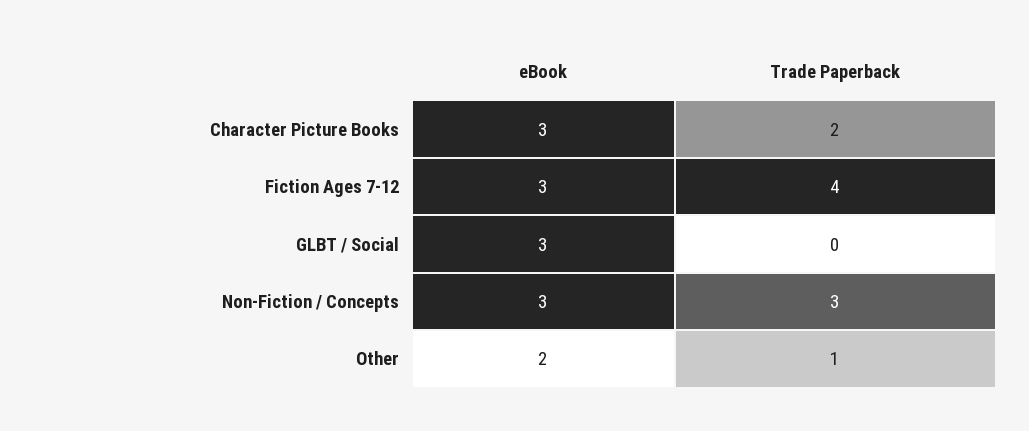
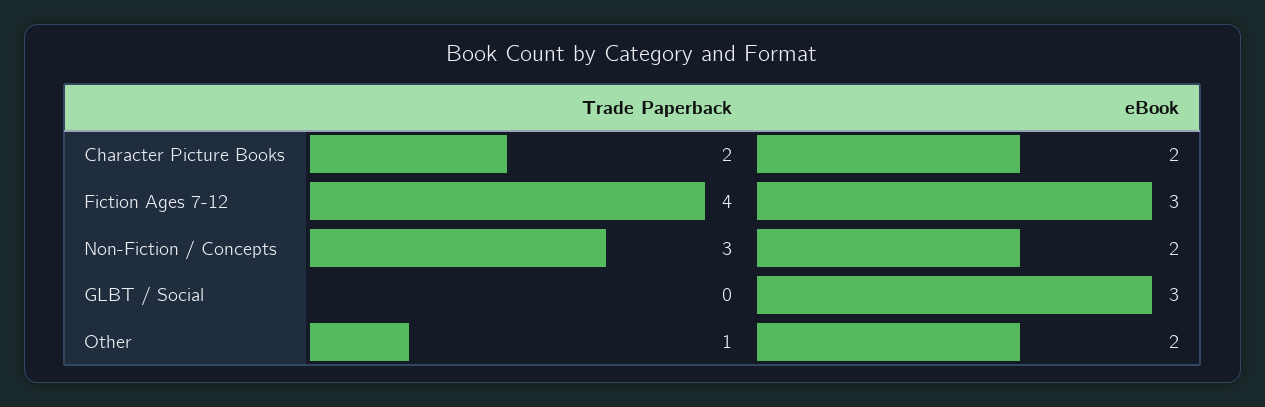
eBook, Character Picture Books: 3 -> 2
eBook, Non-Fiction / Concepts: 3 -> 2

